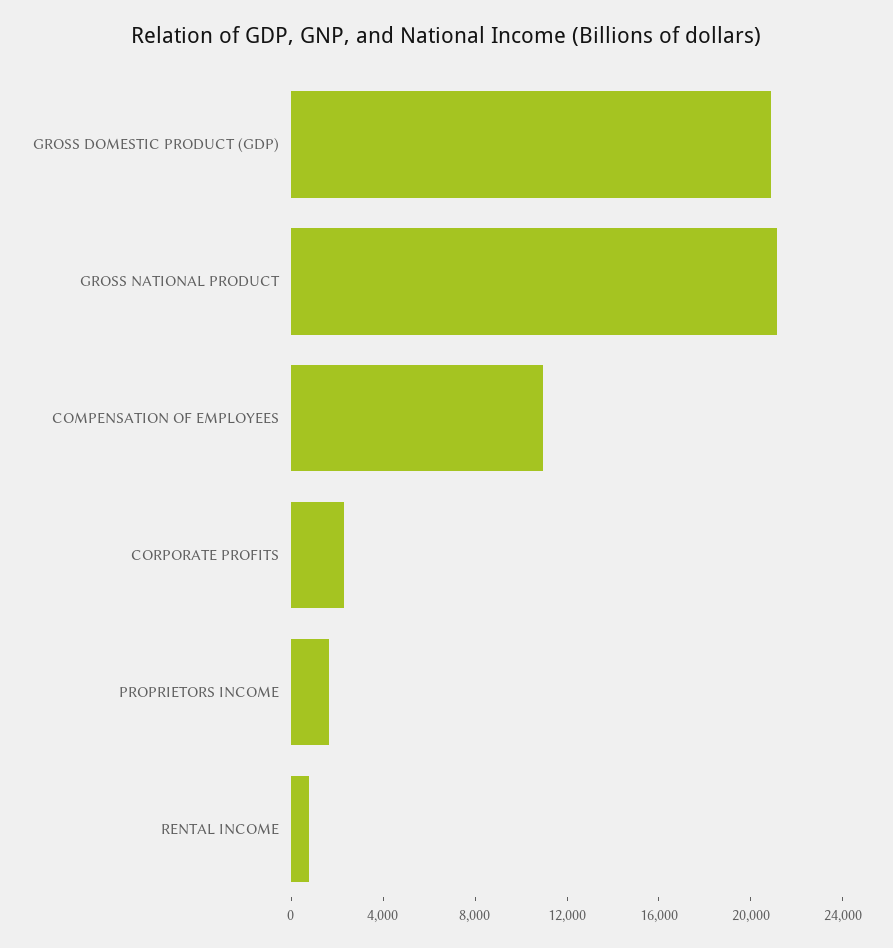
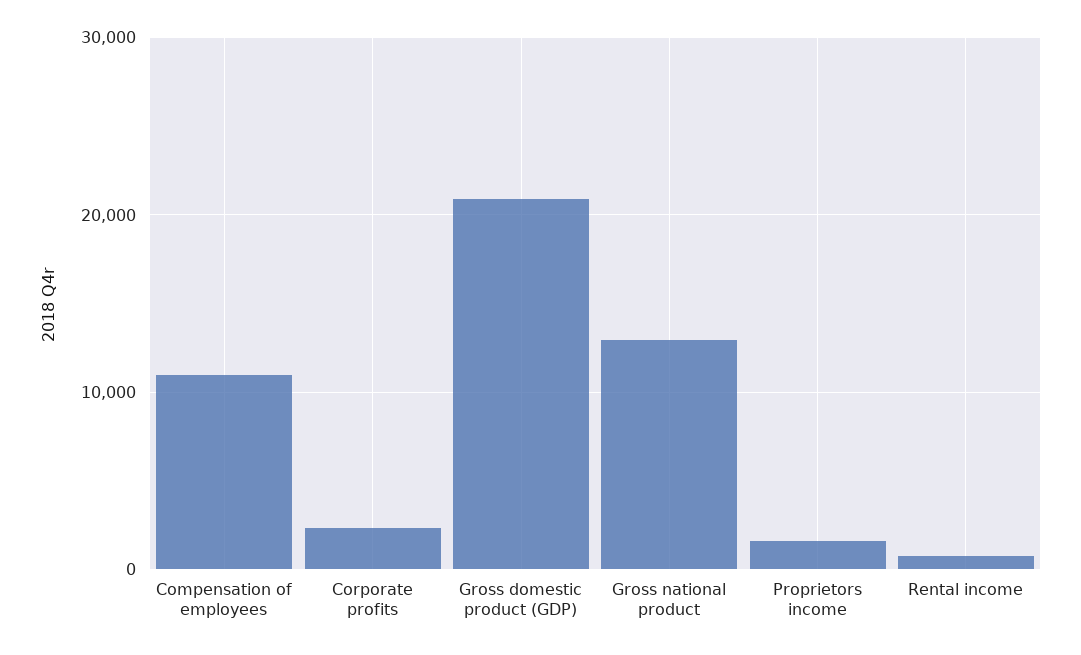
GROSS NATIONAL PRODUCT: 21000 -> 13000

